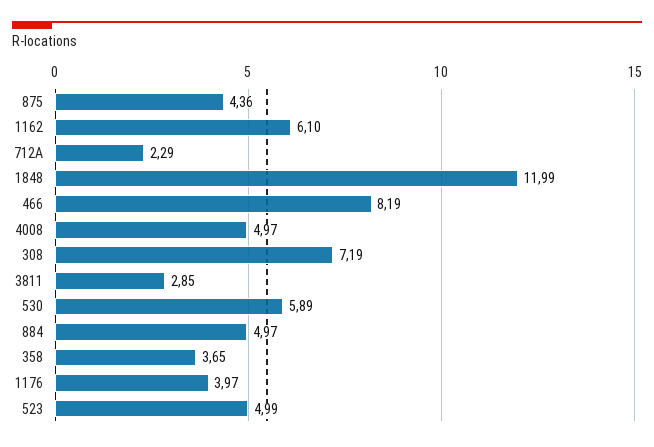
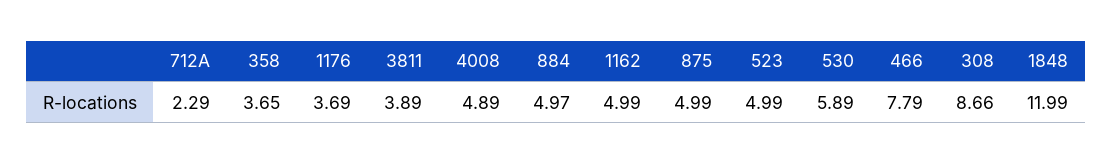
875: 4.36 -> 4.99
1162: 6.1 -> 4.99
466: 8.19 -> 7.79
4008: 4.97 -> 4.89
308: 7.19 -> 8.66
3811: 2.85 -> 3.89
1176: 3.97 -> 3.69

